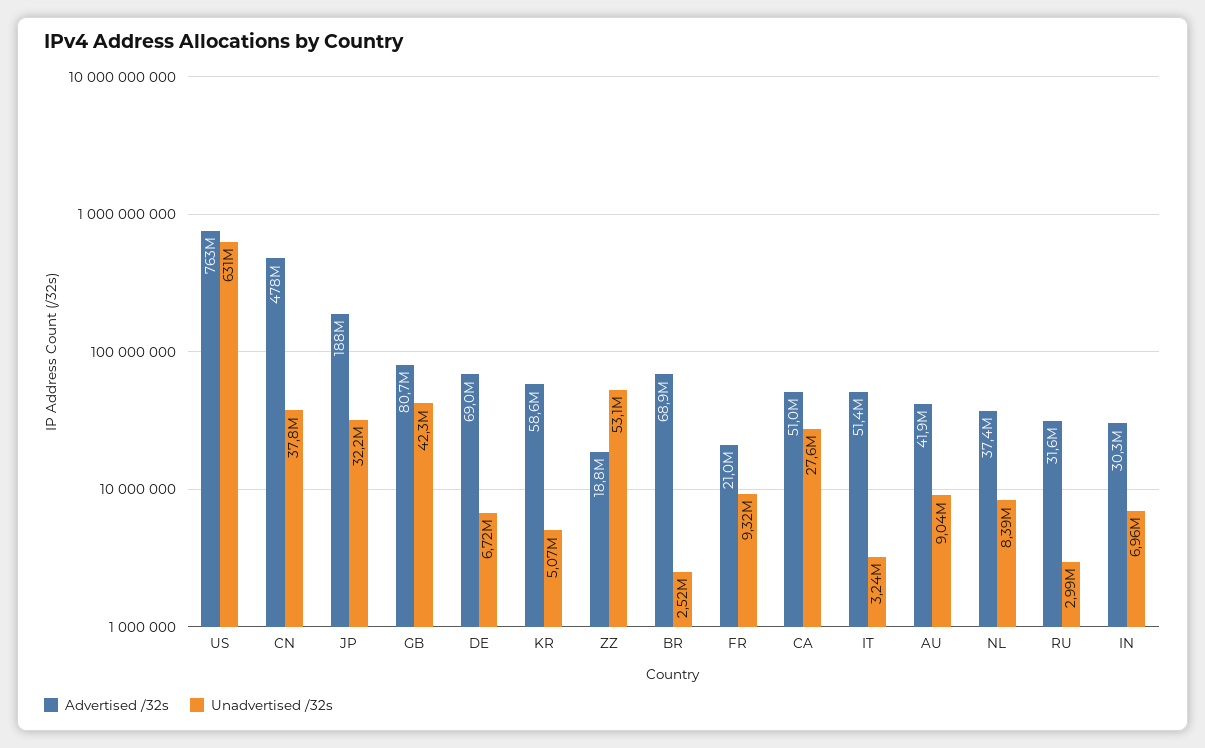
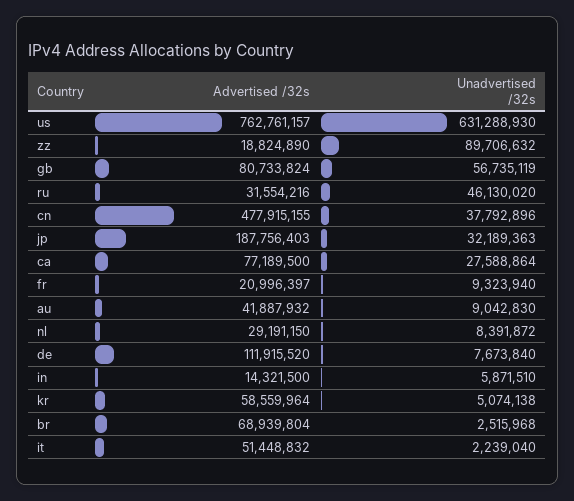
Unadvertised /32s, GB: 42300000 -> 56735119
Advertised /32s, DE: 69000000 -> 111915520
Unadvertised /32s, DE: 6720000 -> 7673840
Unadvertised /32s, ZZ: 53100000 -> 89706632
Advertised /32s, CA: 51000000 -> 77189500
Unadvertised /32s, IT: 3240000 -> 2239040
Advertised /32s, NL: 37400000 -> 29191150
Unadvertised /32s, RU: 2990000 -> 46130020
Advertised /32s, IN: 30300000 -> 14321500
Unadvertised /32s, IN: 6960000 -> 5871510

